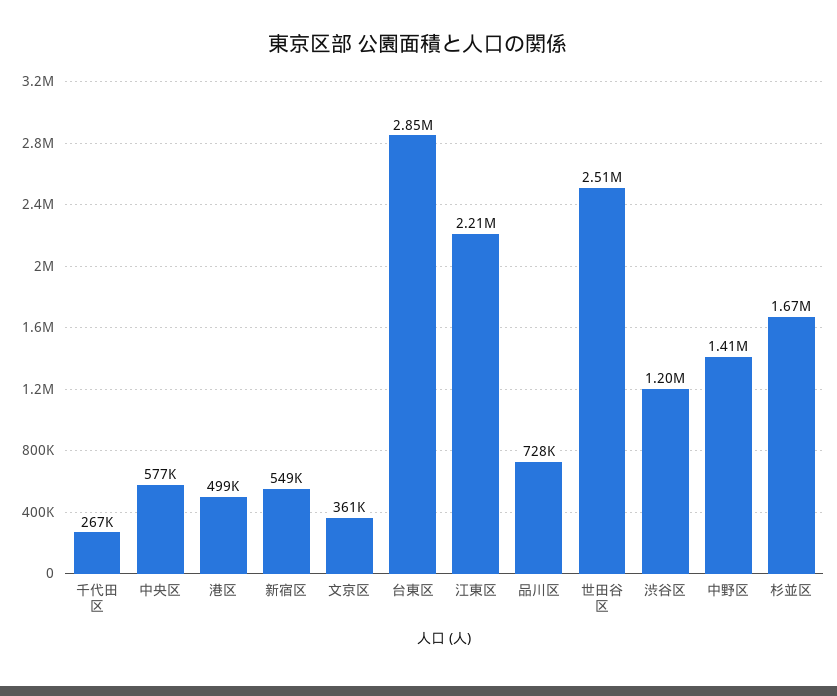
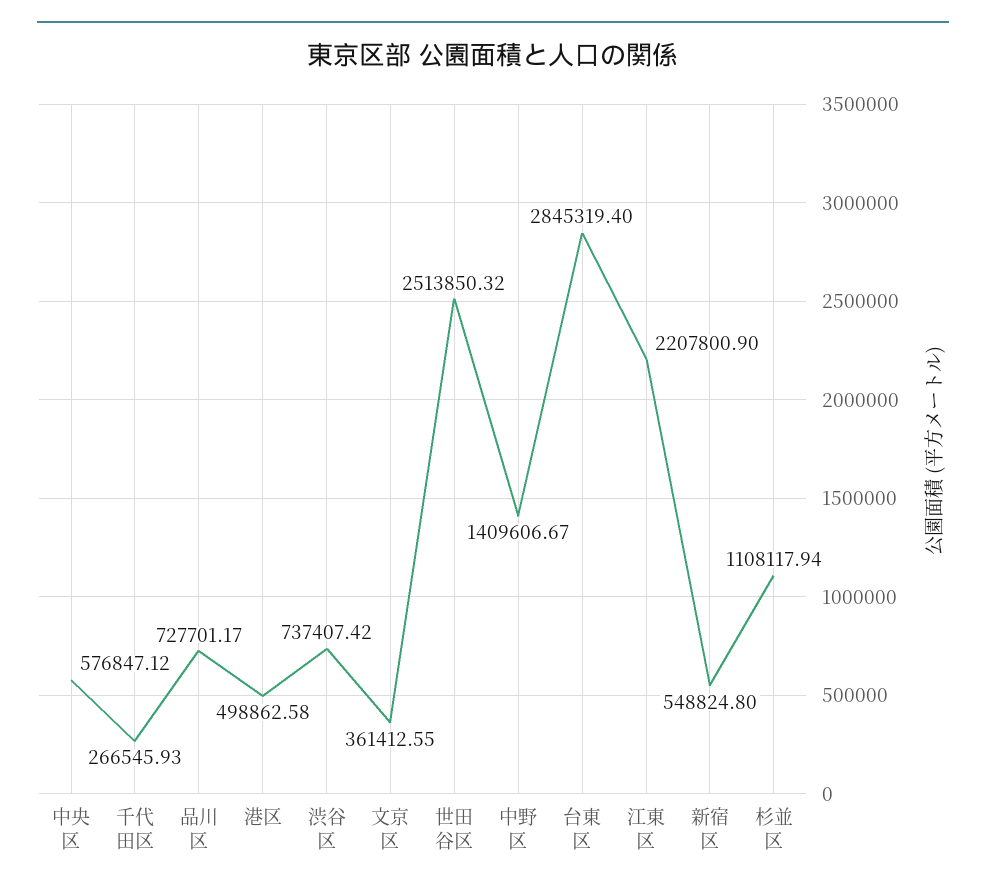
渋谷区: 1200000 -> 737407.42
杉並区: 1670000 -> 1108117.94

